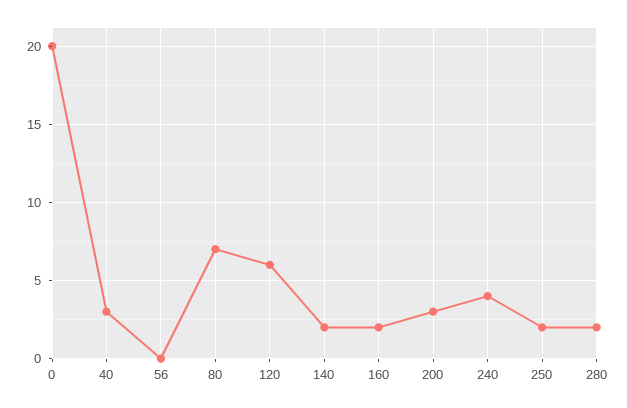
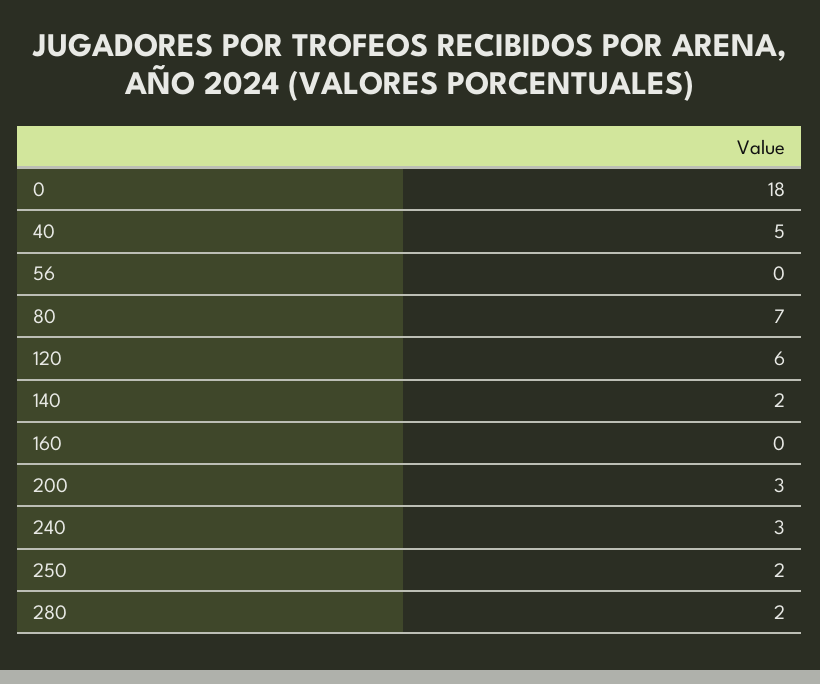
0: 20 -> 18
40: 3 -> 5
160: 2 -> 0
240: 4 -> 3

